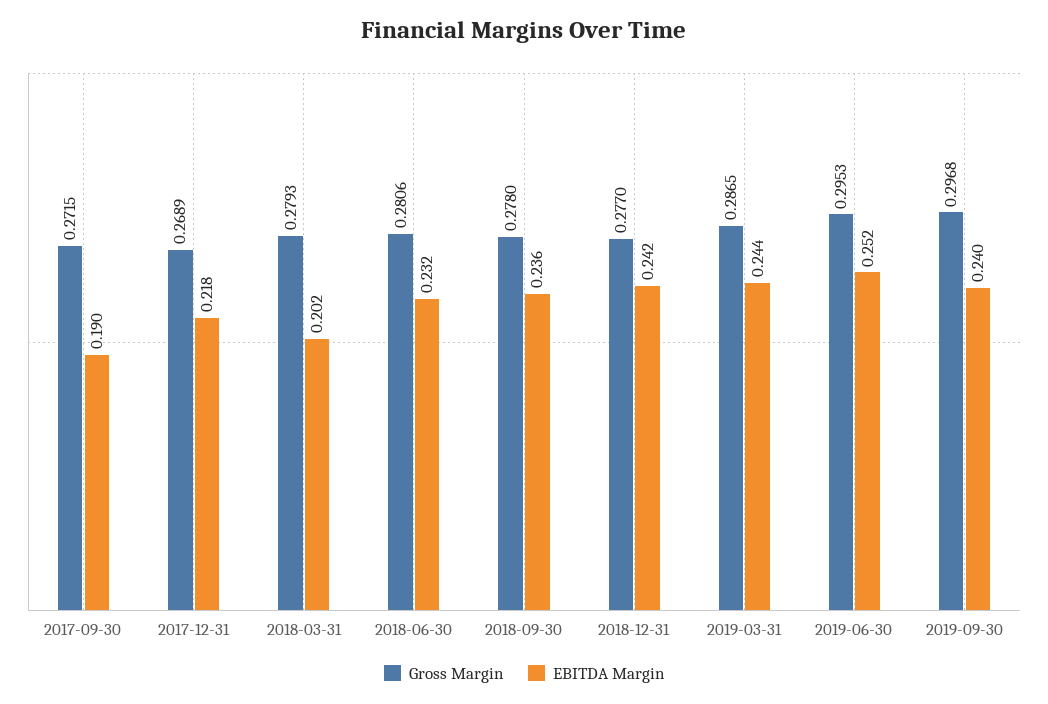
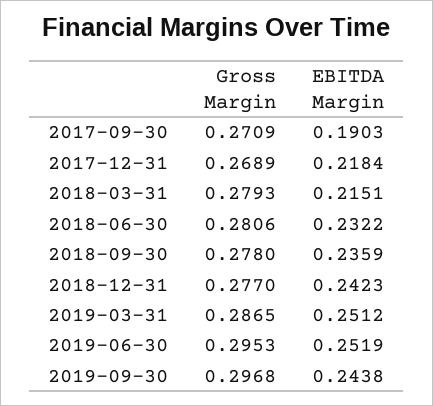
Gross Margin, 2017-09-30: 0.2715 -> 0.2709
EBITDA Margin, 2018-03-31: 0.202 -> 0.2151
EBITDA Margin, 2019-03-31: 0.244 -> 0.2512
EBITDA Margin, 2019-09-30: 0.24 -> 0.2438

